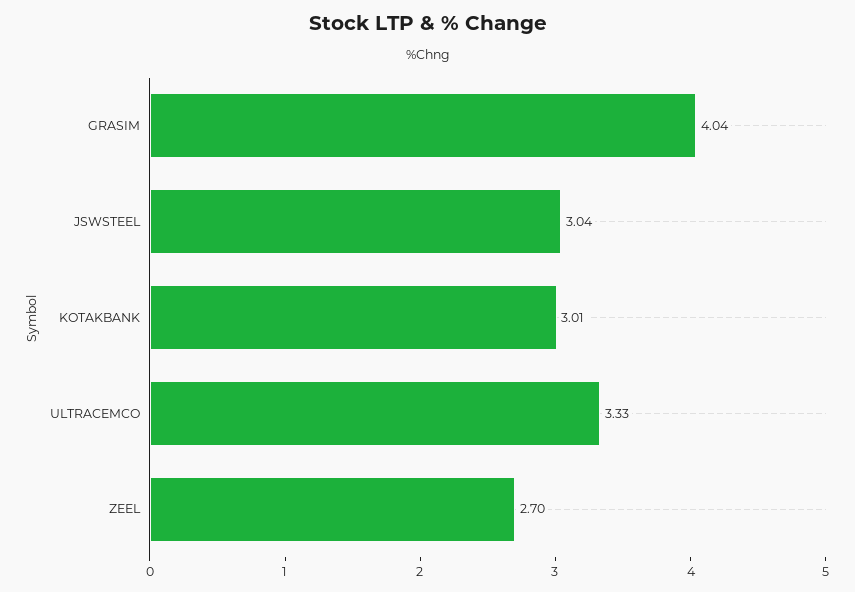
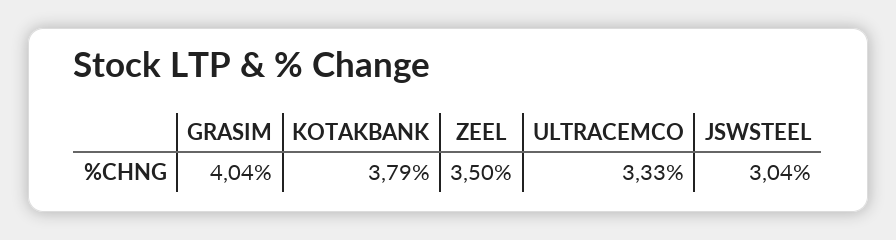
KOTAKBANK: 3.01 -> 3.79
ZEEL: 2.7 -> 3.5

